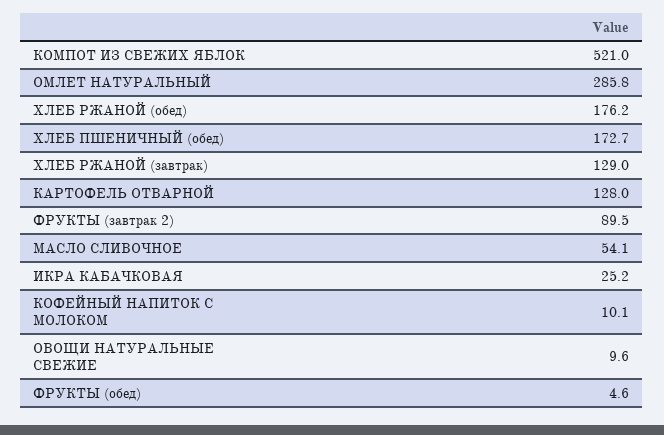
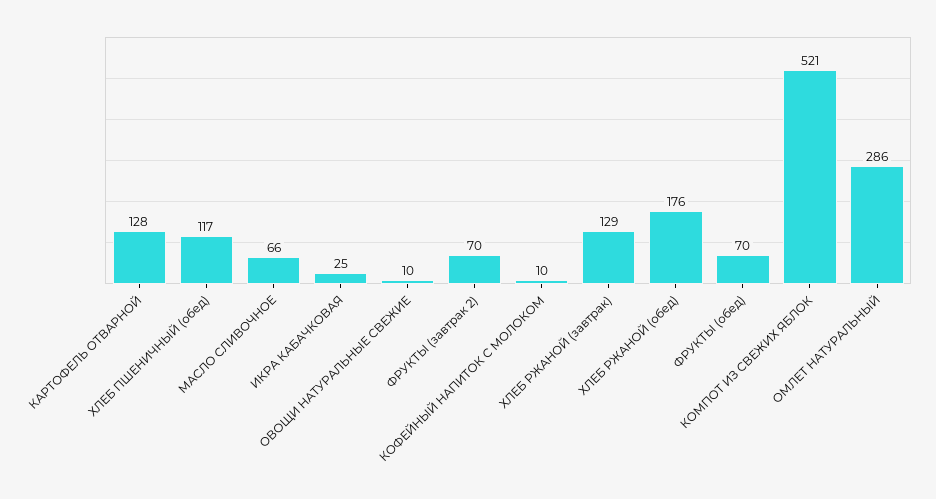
ХЛЕБ ПШЕНИЧНЫЙ (обед): 172.7 -> 117
ФРУКТЫ (завтрак 2): 89.5 -> 70
МАСЛО СЛИВОЧНОЕ: 54.1 -> 66
ФРУКТЫ (обед): 4.6 -> 70

